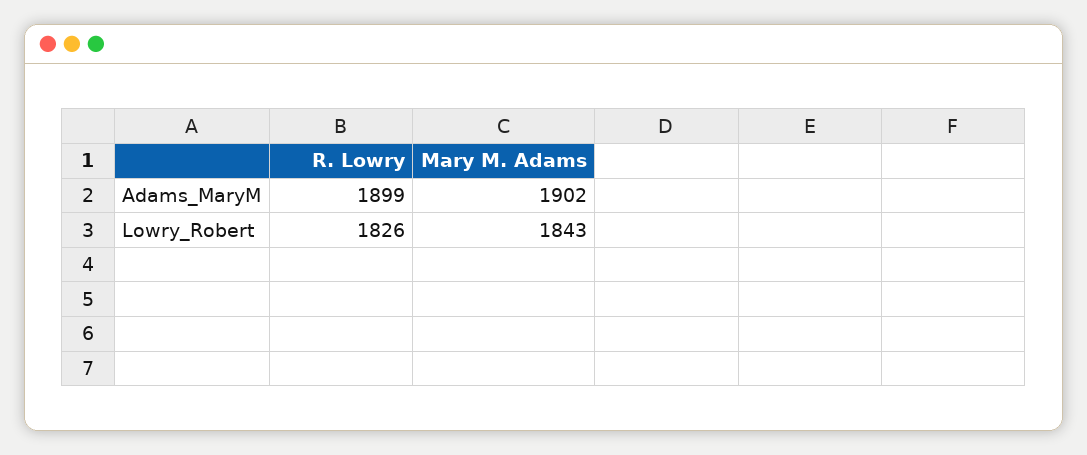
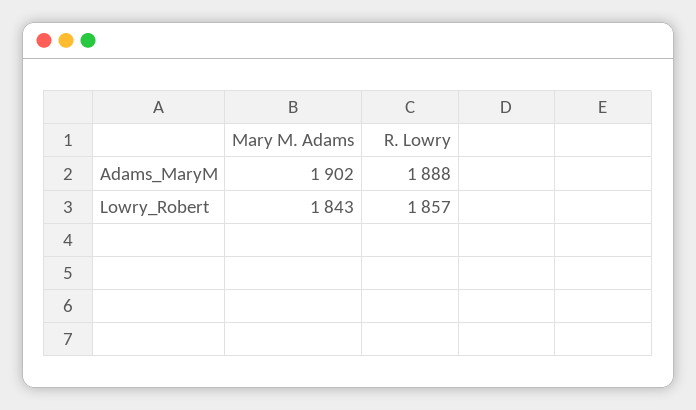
R. Lowry, Adams_MaryM: 1899 -> 1888
R. Lowry, Lowry_Robert: 1826 -> 1857

